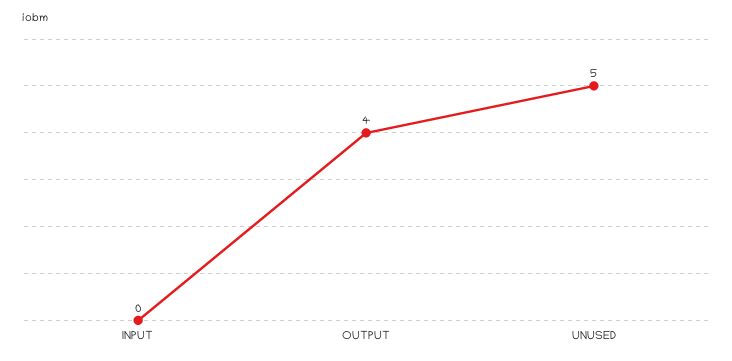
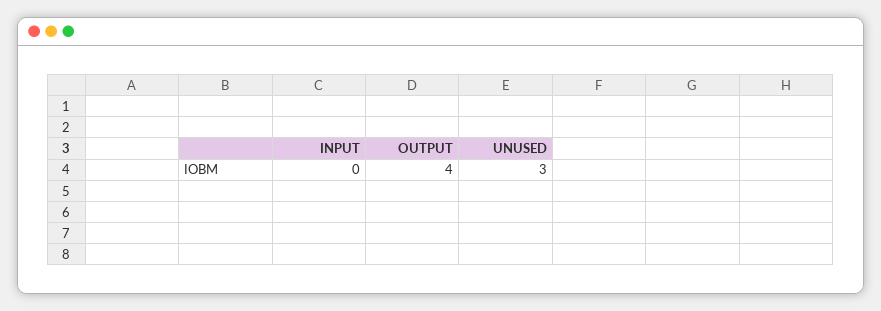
UNUSED: 5 -> 3

